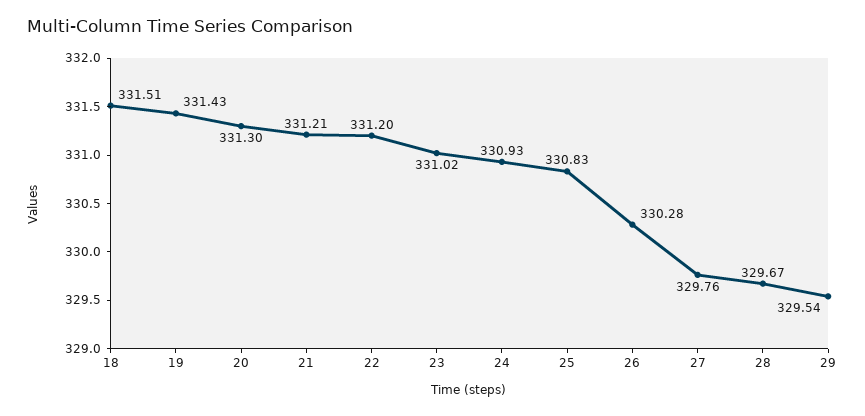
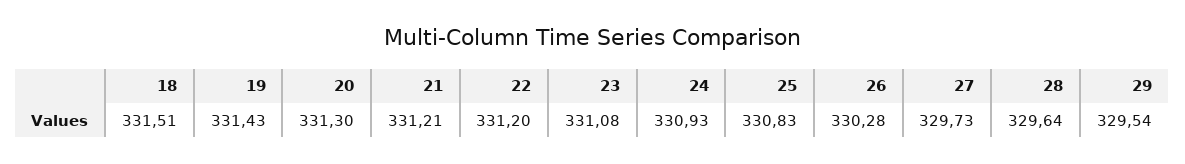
23: 331.02 -> 331.08
27: 329.76 -> 329.73
28: 329.67 -> 329.64

